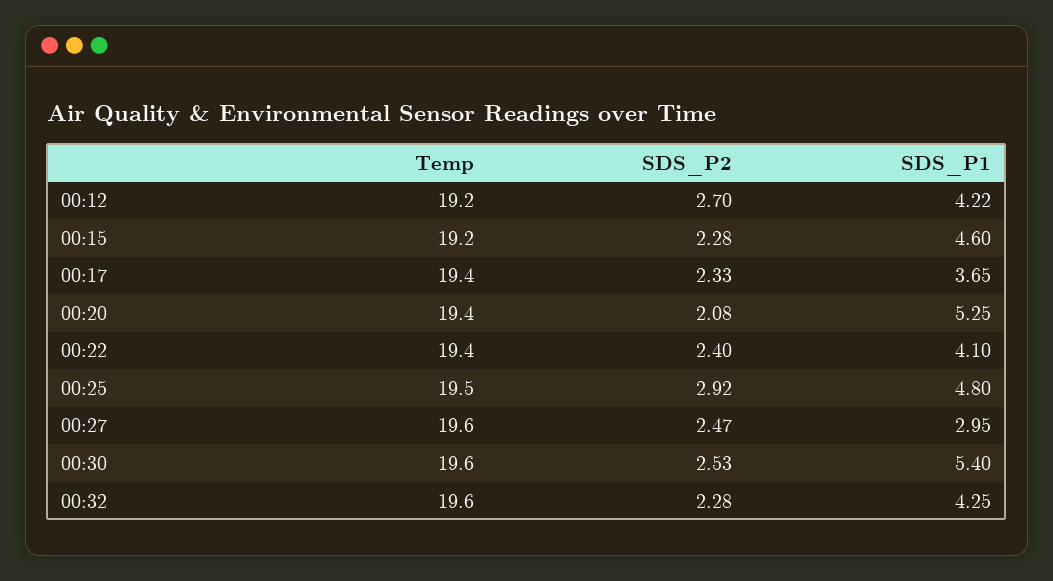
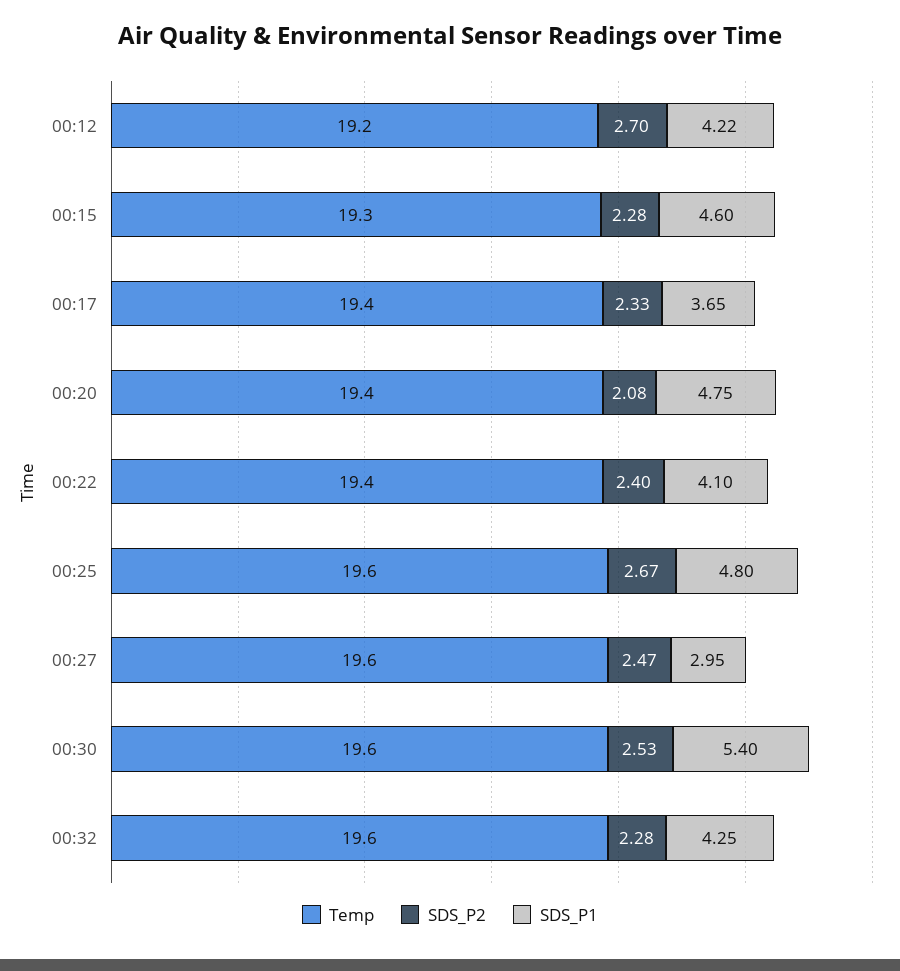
Temp, 00:15: 19.2 -> 19.3
SDS_P1, 00:20: 5.25 -> 4.75
Temp, 00:25: 19.5 -> 19.6
SDS_P2, 00:25: 2.92 -> 2.67

